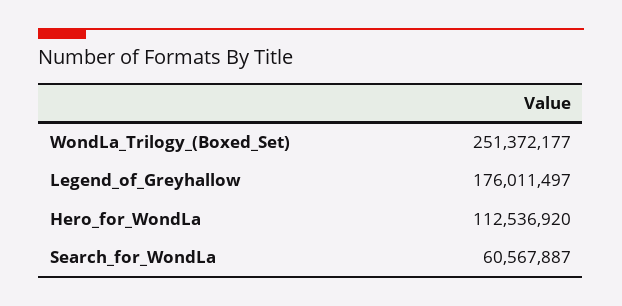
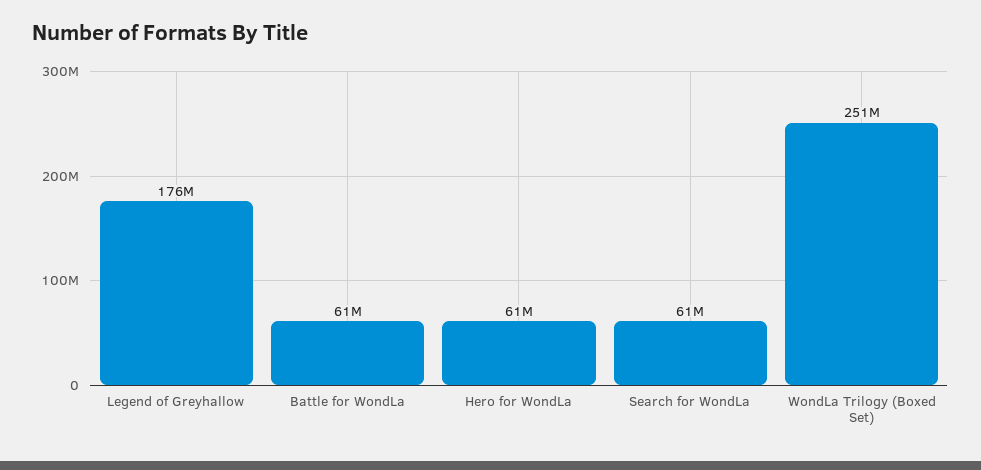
Hero_for_WondLa: 112536920 -> 61000000
Battle for WondLa: none -> 61000000

